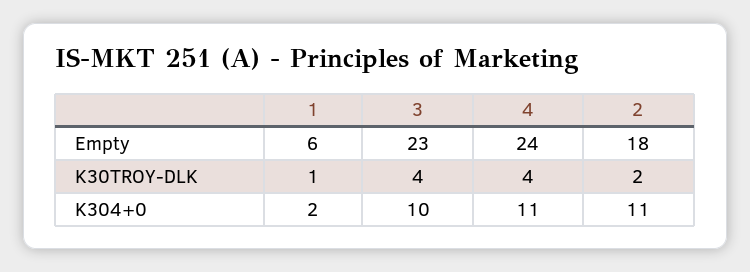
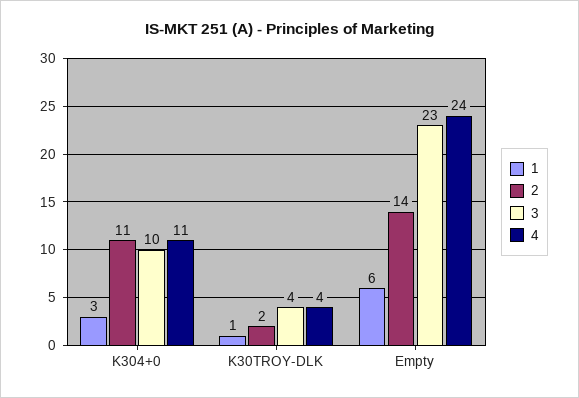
2, Empty: 18 -> 14
1, K304+0: 2 -> 3

